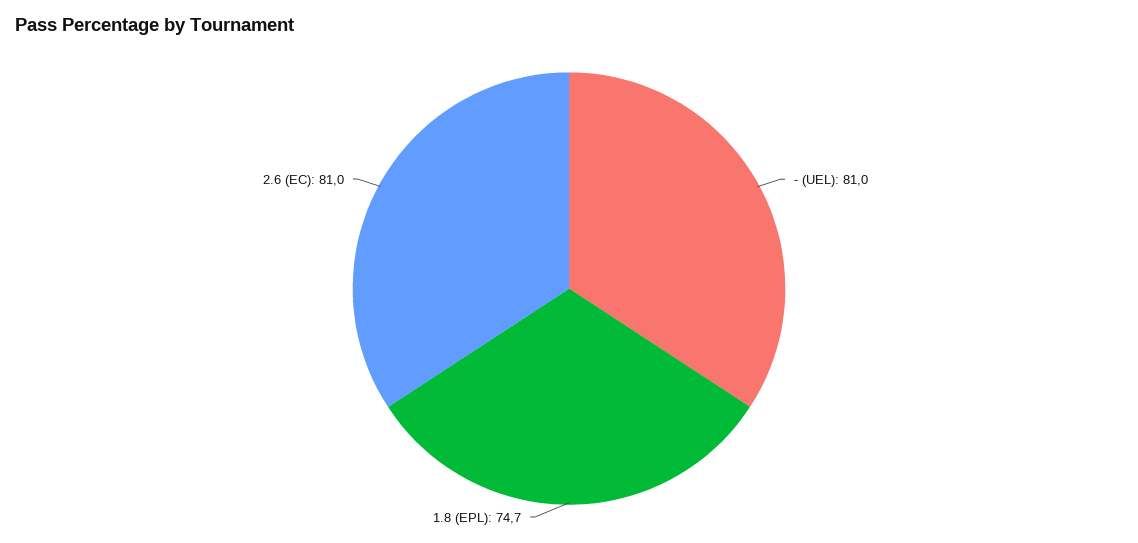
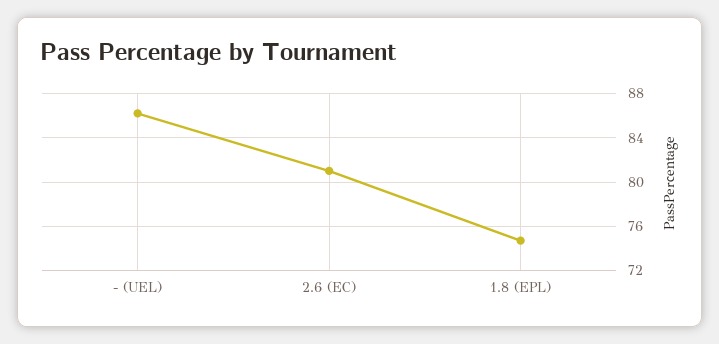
- (UEL): 81 -> 86

